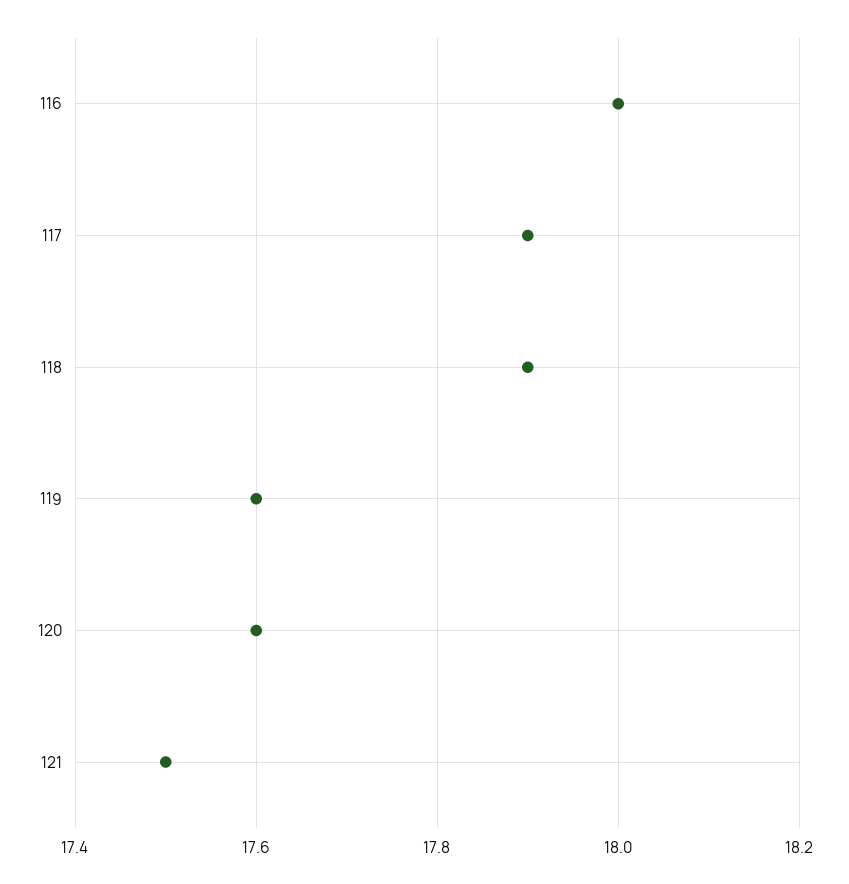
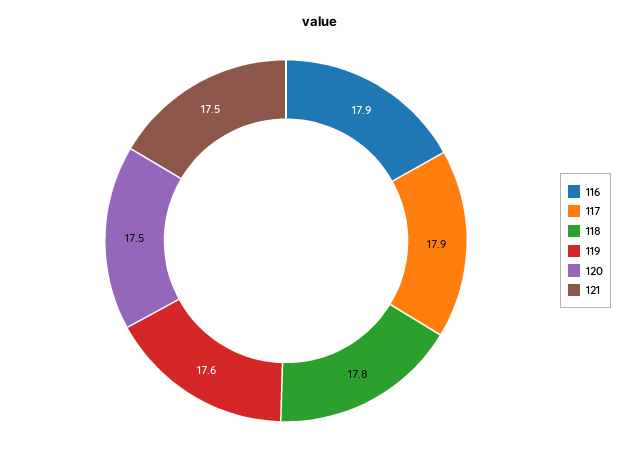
116: 18 -> 17.9
118: 17.9 -> 17.8
120: 17.6 -> 17.5

